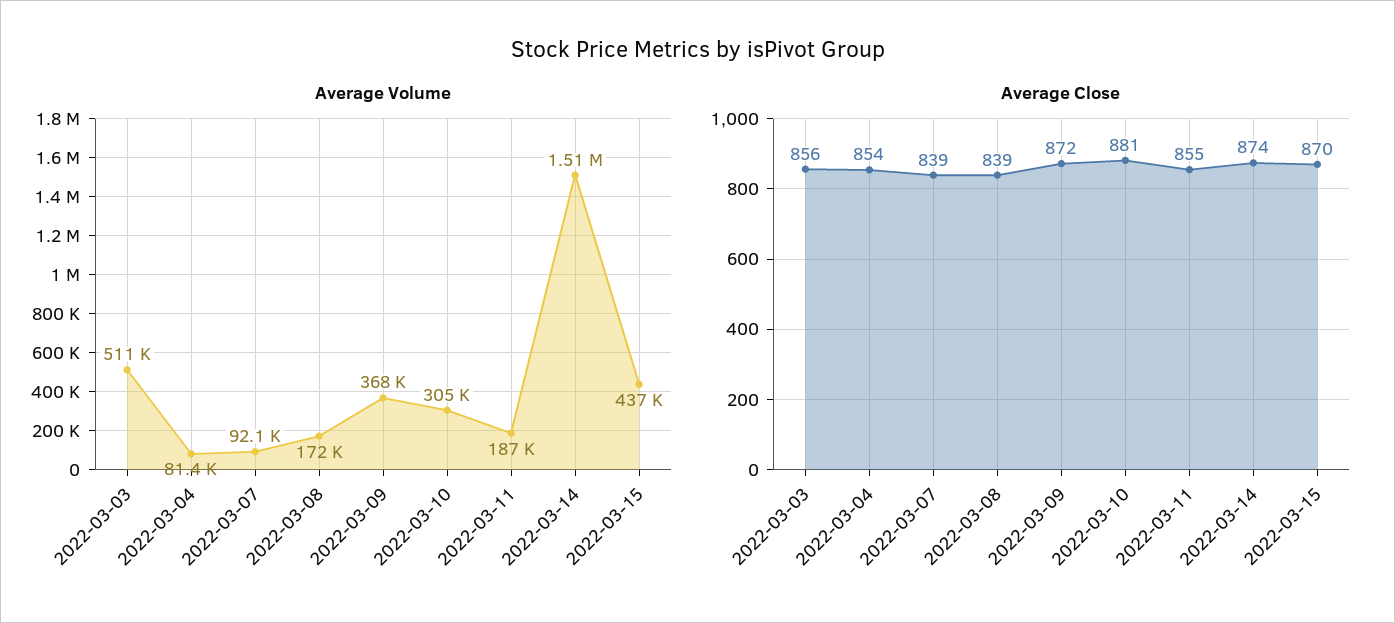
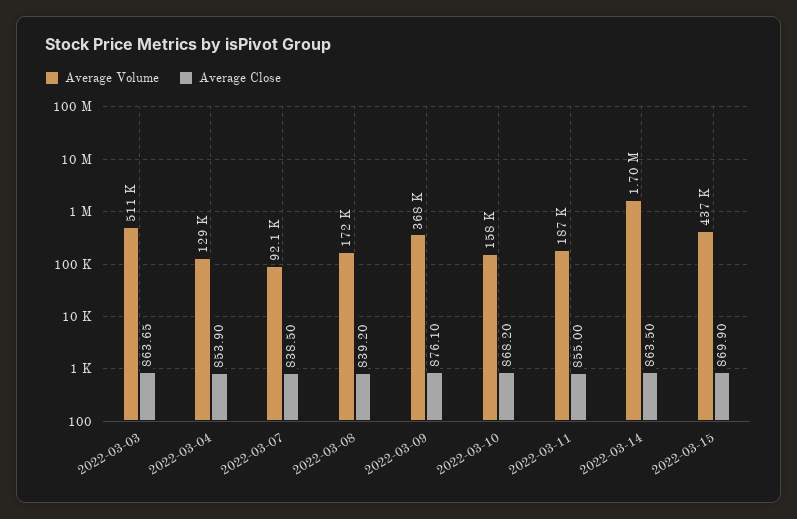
Average Volume, 2022-03-04: 81400 -> 129000
Average Volume, 2022-03-10: 305000 -> 158000
Average Volume, 2022-03-14: 1510000 -> 1700000
Average Close, 2022-03-03: 856 -> 863.65
Average Close, 2022-03-09: 872 -> 876.1
Average Close, 2022-03-10: 881 -> 868.2
Average Close, 2022-03-14: 874 -> 863.5

